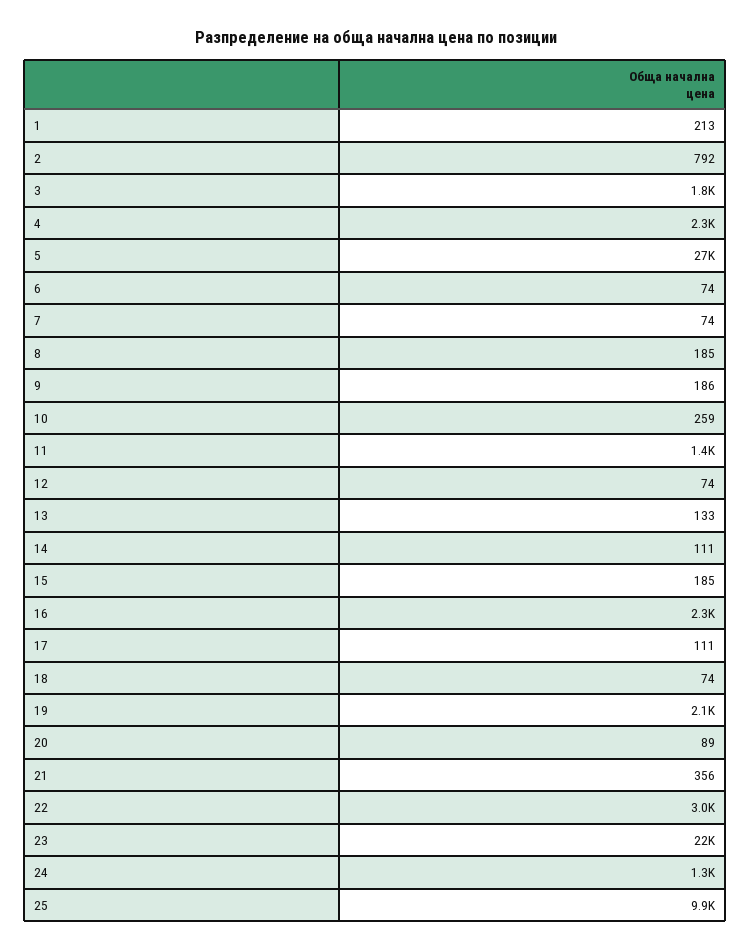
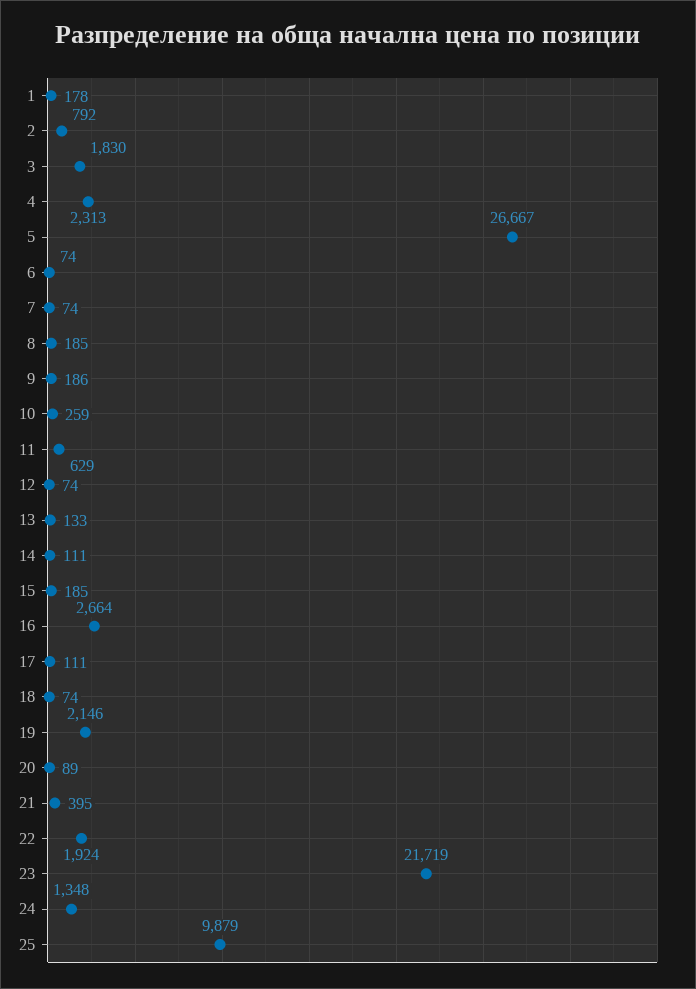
1: 213 -> 178
11: 1400 -> 629
16: 2300 -> 2664
21: 356 -> 395
22: 3000 -> 1924

